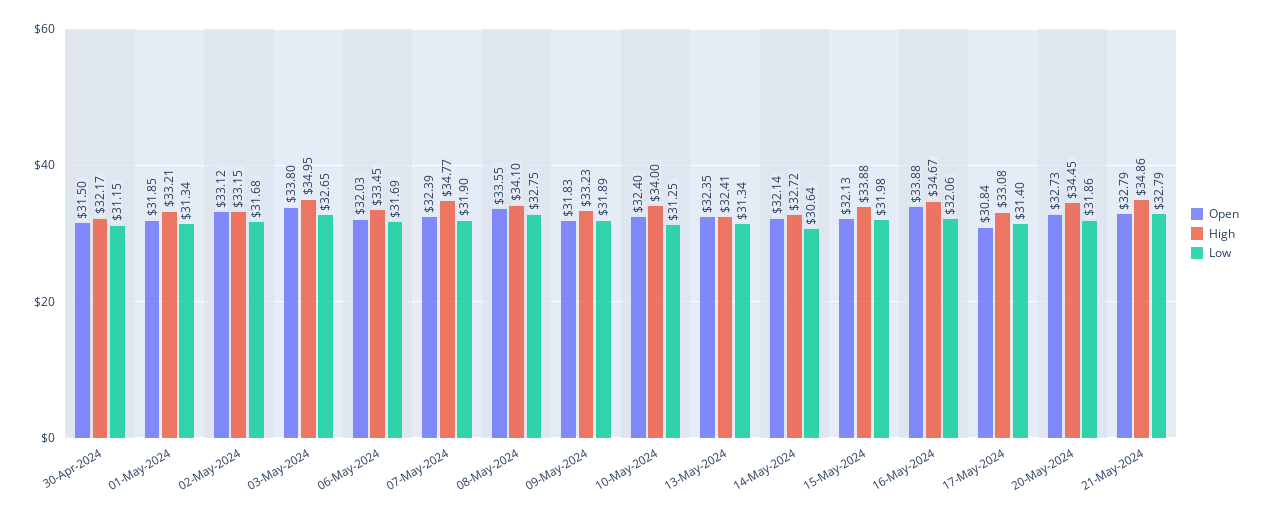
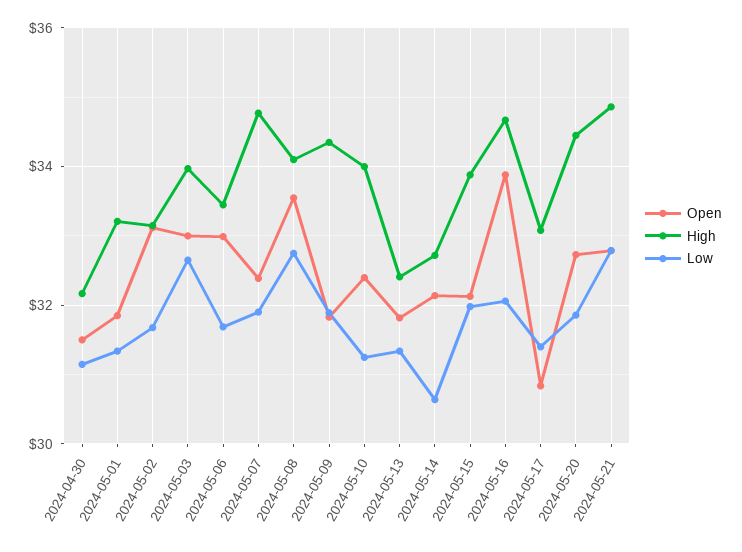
Open, 03-May-2024: 33.8 -> 33
High, 03-May-2024: 34.95 -> 34
Open, 06-May-2024: 32.03 -> 33
High, 09-May-2024: 33.23 -> 34.4
Open, 13-May-2024: 32.35 -> 31.8

